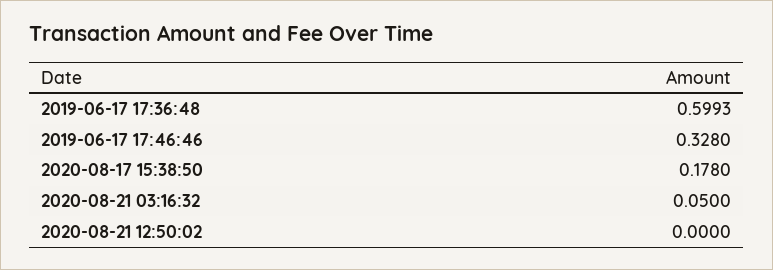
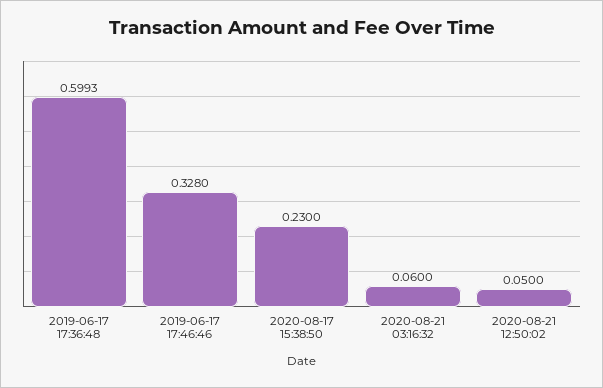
2020-08-17 15:38:50: 0.178 -> 0.23
2020-08-21 03:16:32: 0.05 -> 0.06
2020-08-21 12:50:02: 0 -> 0.05

